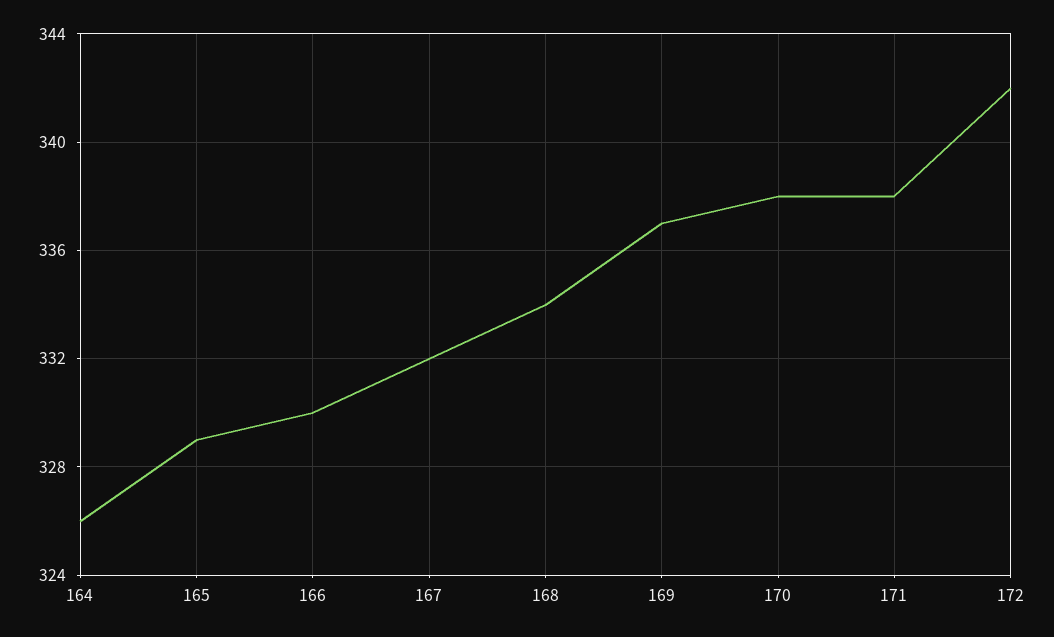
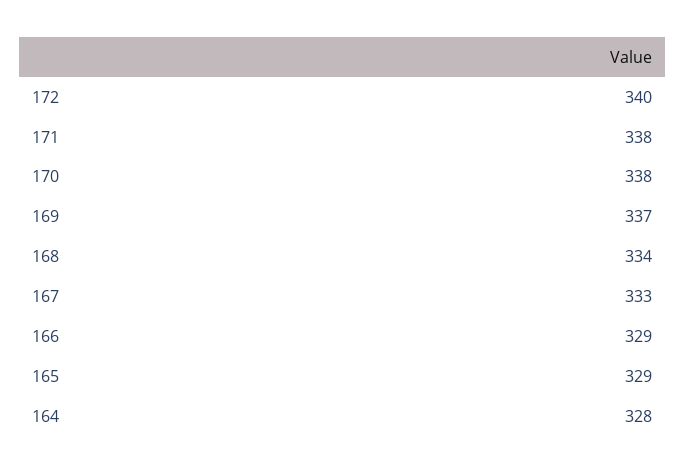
164: 326 -> 328
166: 330 -> 329
167: 332 -> 333
172: 342 -> 340

